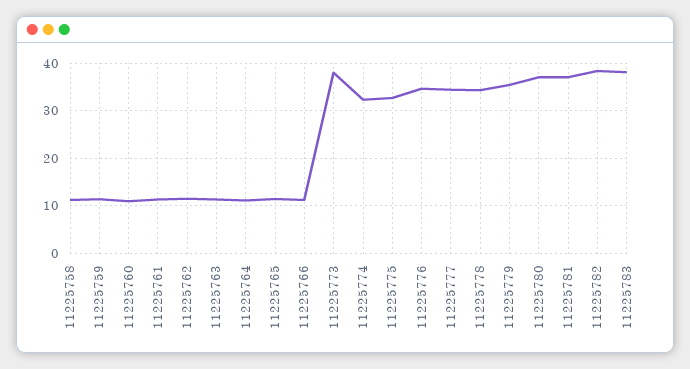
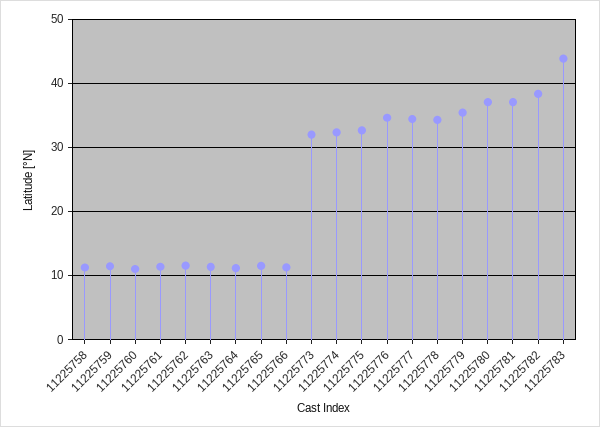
11225773: 38 -> 32
11225783: 38 -> 44

